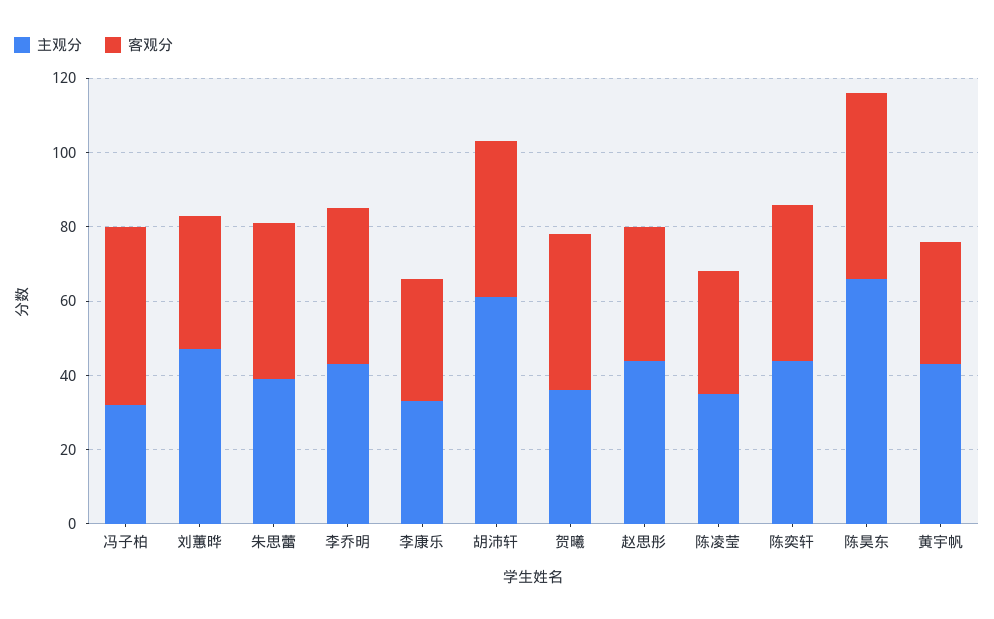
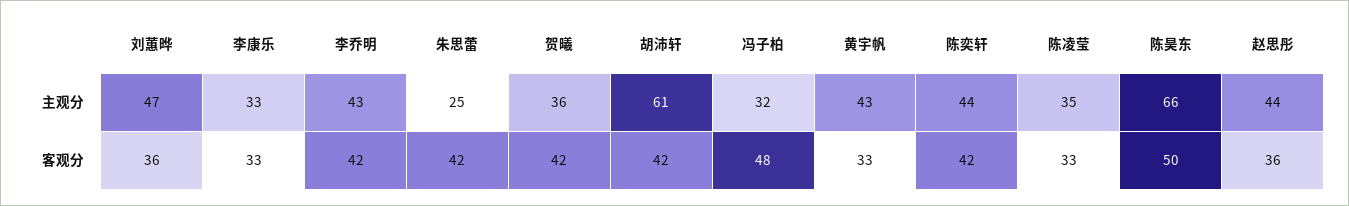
主观分, 朱思蕾: 40 -> 25

